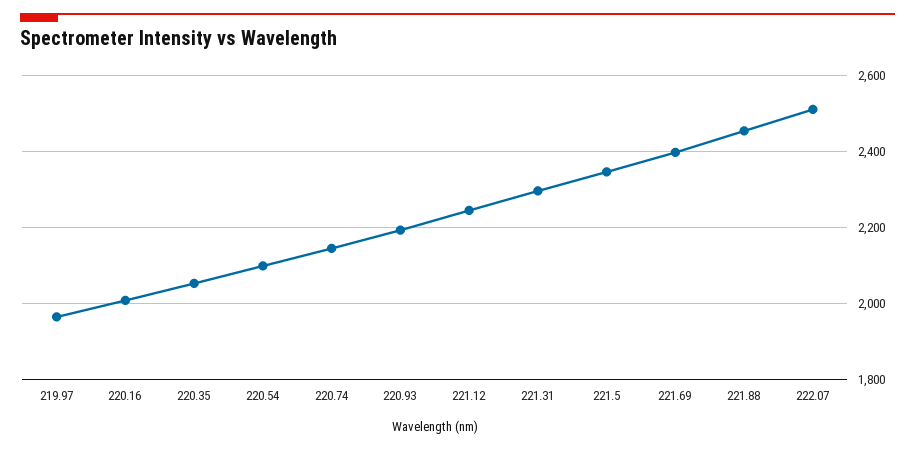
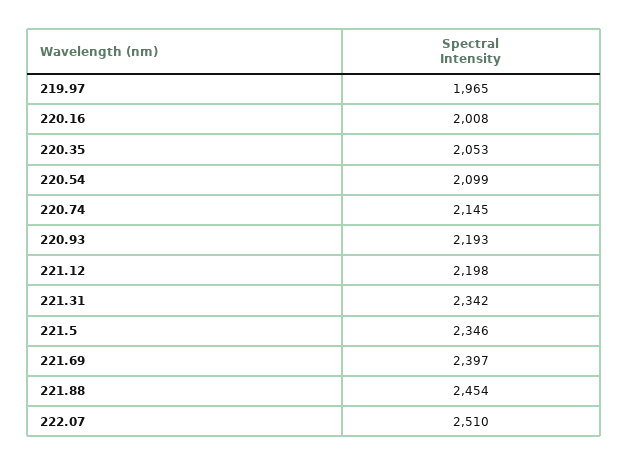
221.12: 2240 -> 2198
221.31: 2300 -> 2342

